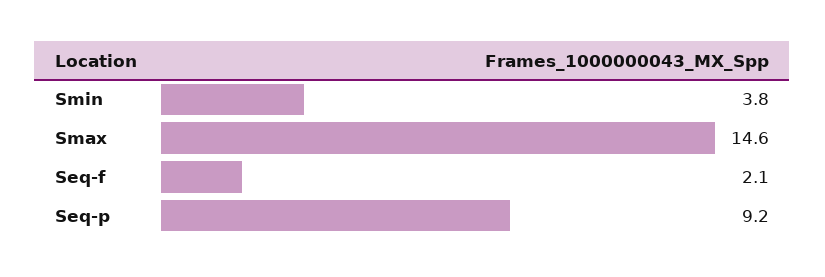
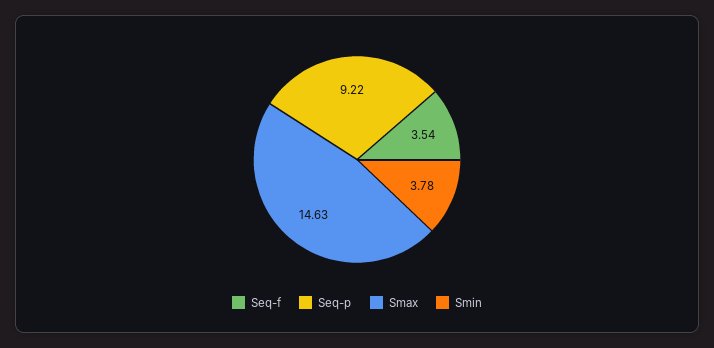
Seq-f: 2.1 -> 3.54

